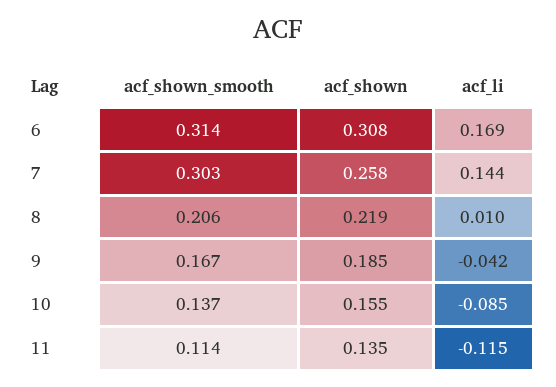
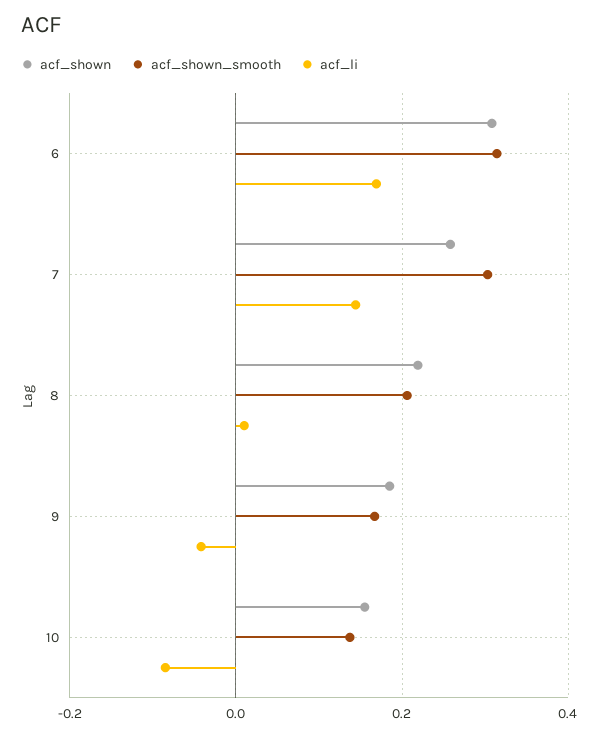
acf_shown_smooth, 11: 0.114 -> none
acf_shown, 11: 0.135 -> none
acf_li, 11: -0.115 -> none

